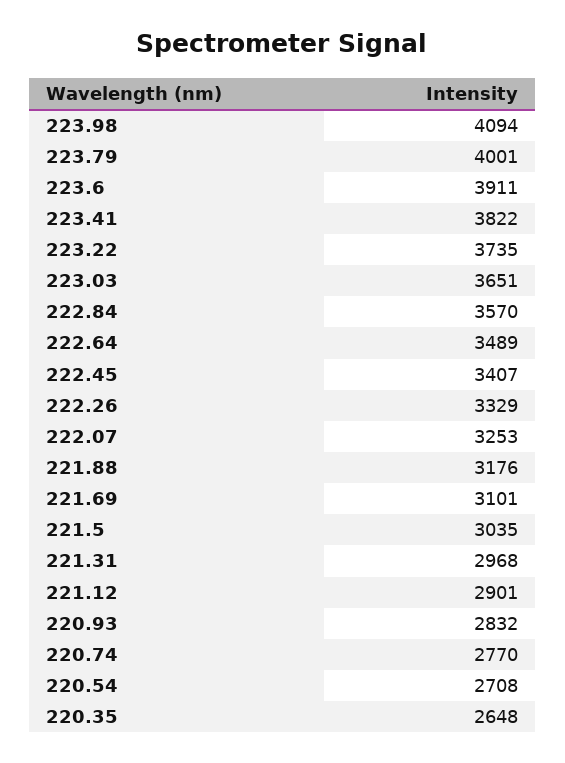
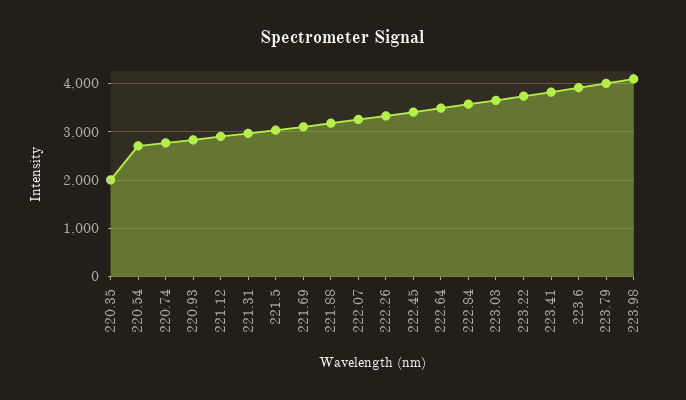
220.35: 2648 -> 2000

